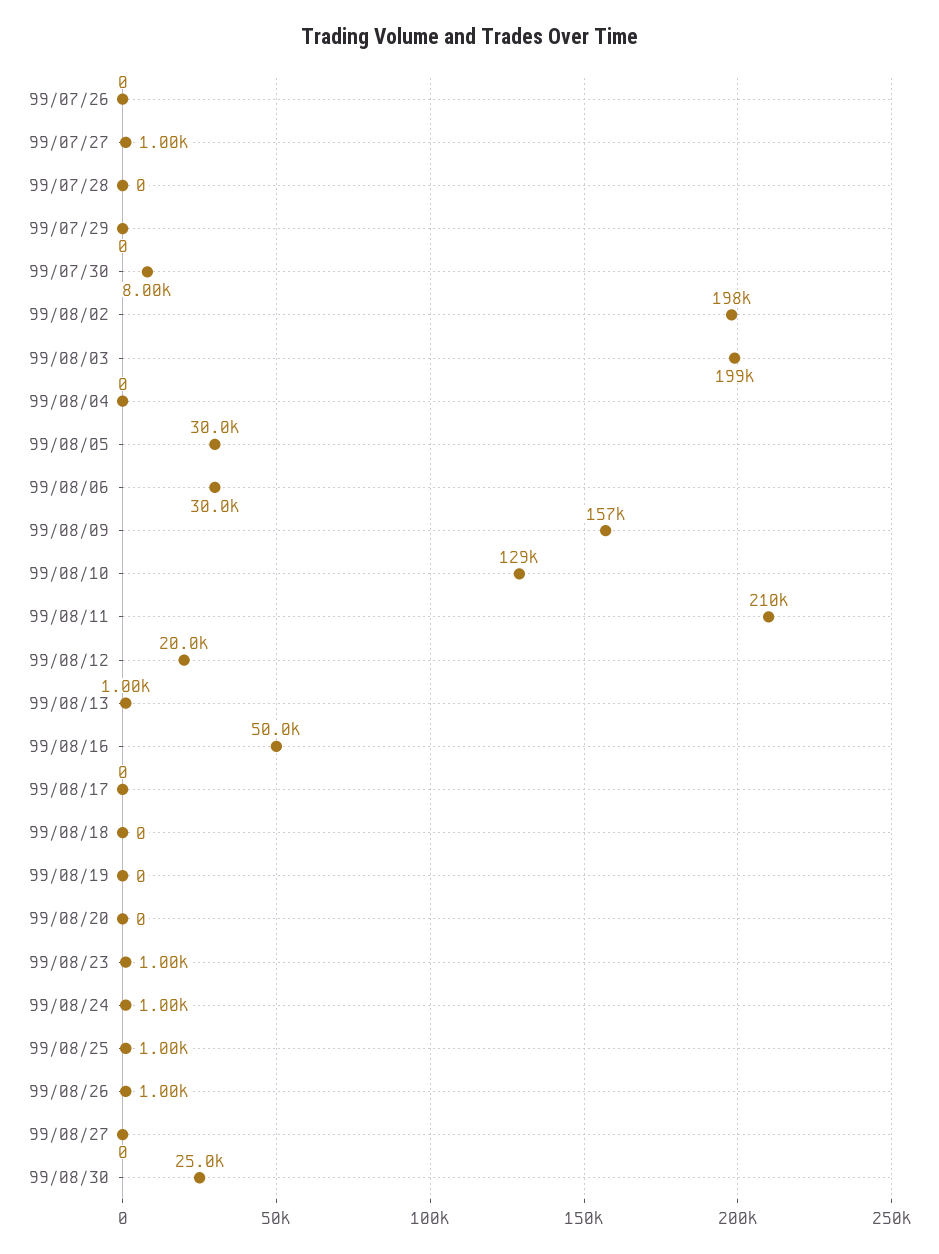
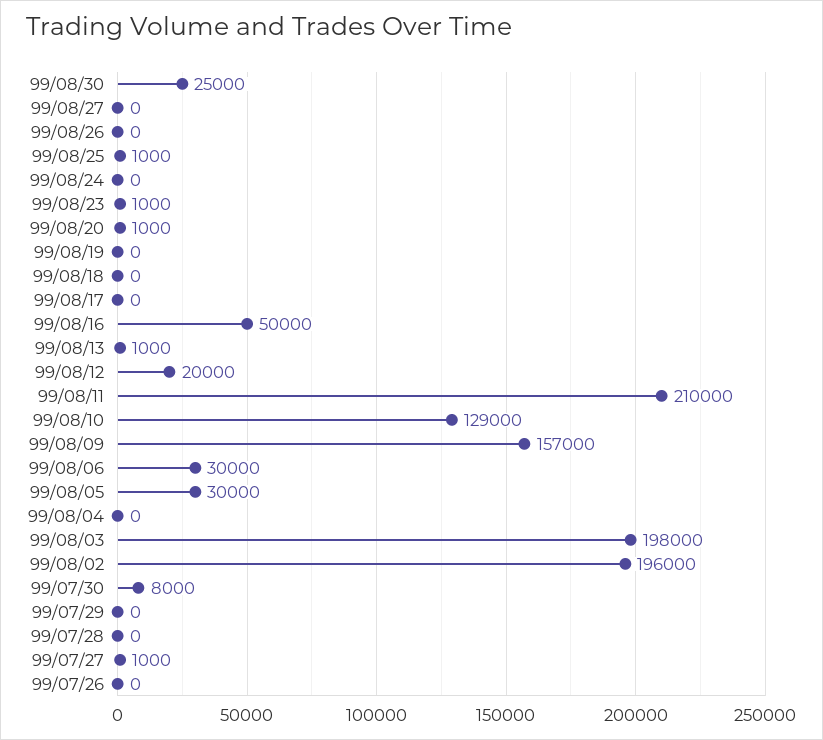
99/08/02: 198000 -> 196000
99/08/03: 199000 -> 198000
99/08/20: 0 -> 1000
99/08/24: 1000 -> 0
99/08/26: 1000 -> 0

